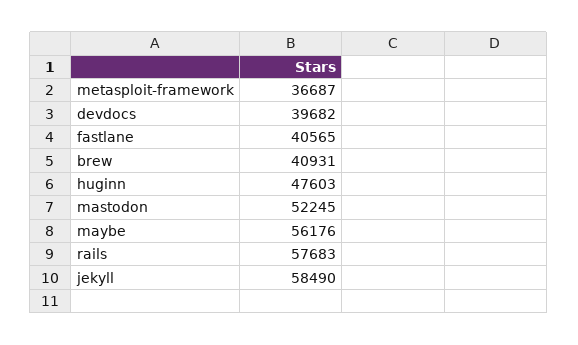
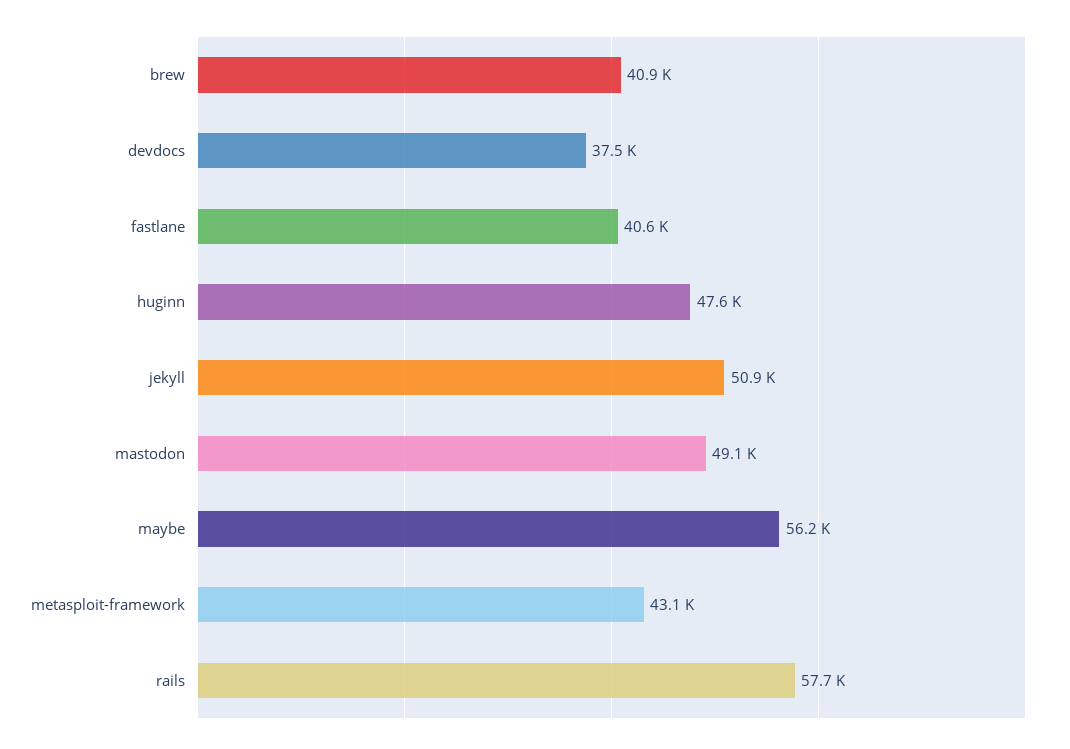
metasploit-framework: 36687 -> 43100
devdocs: 39682 -> 37500
mastodon: 52245 -> 49100
jekyll: 58490 -> 50900

